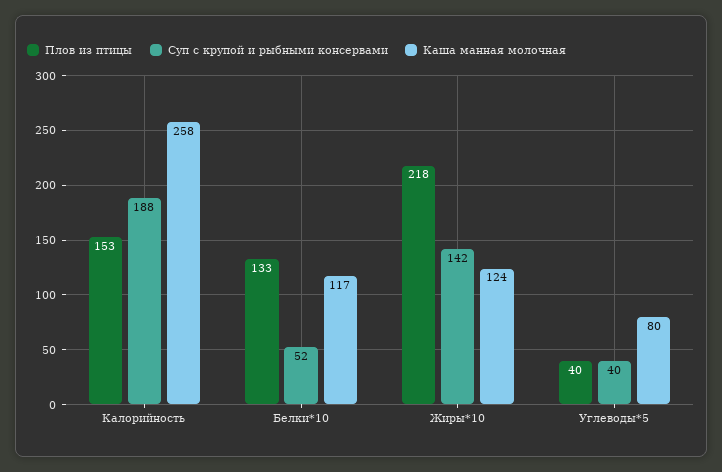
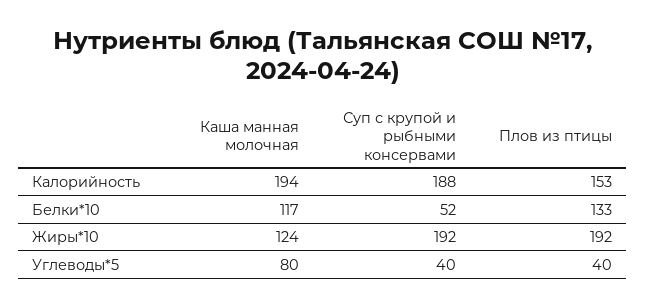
Каша манная молочная, Калорийность: 258 -> 194
Плов из птицы, Жиры*10: 218 -> 192
Суп с крупой и рыбными консервами, Жиры*10: 142 -> 192

